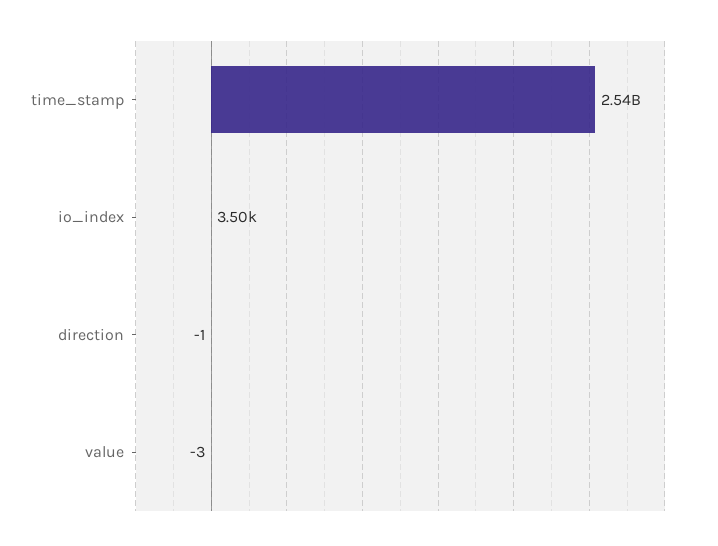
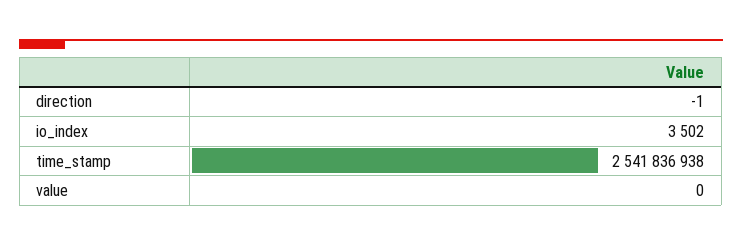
value: -3 -> 0

